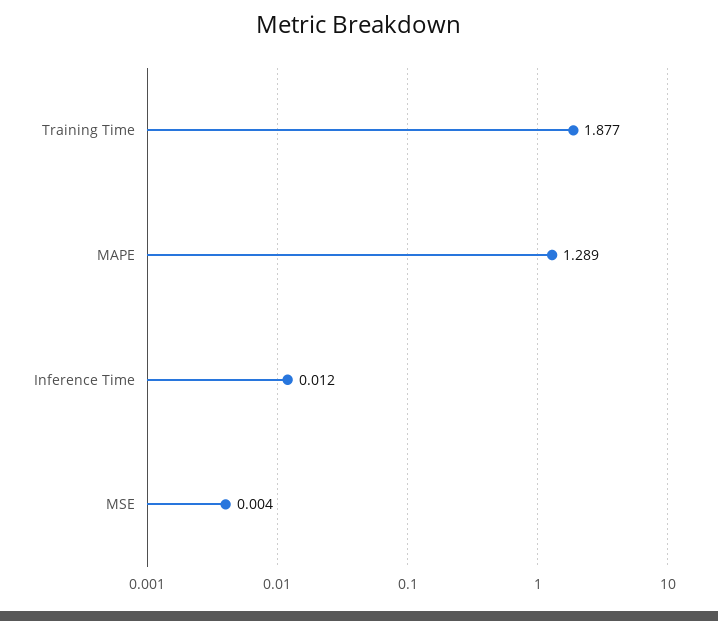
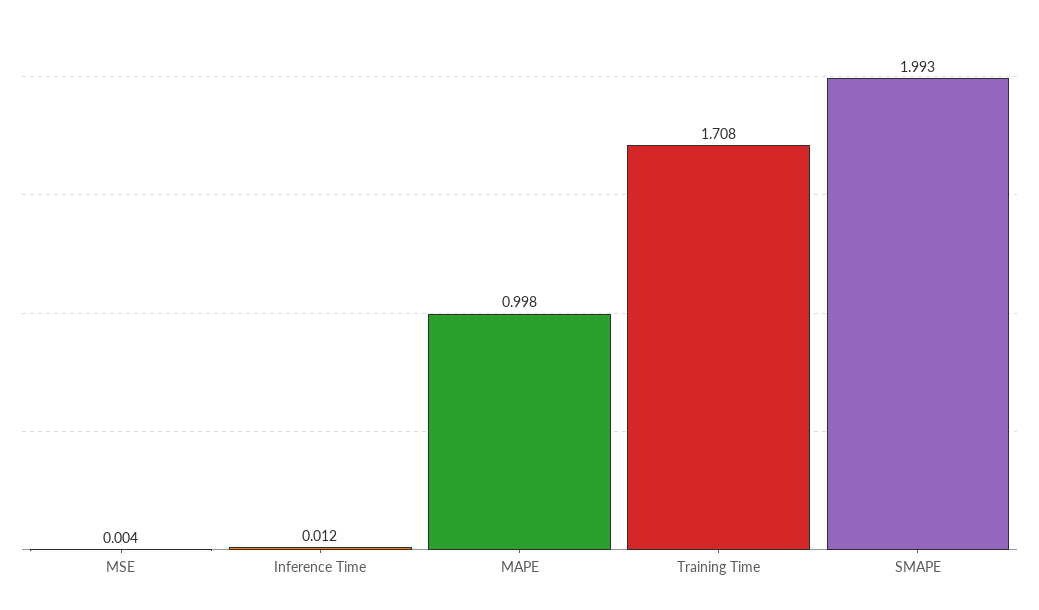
Training Time: 1.877 -> 1.708
MAPE: 1.289 -> 0.998
SMAPE: none -> 1.993

